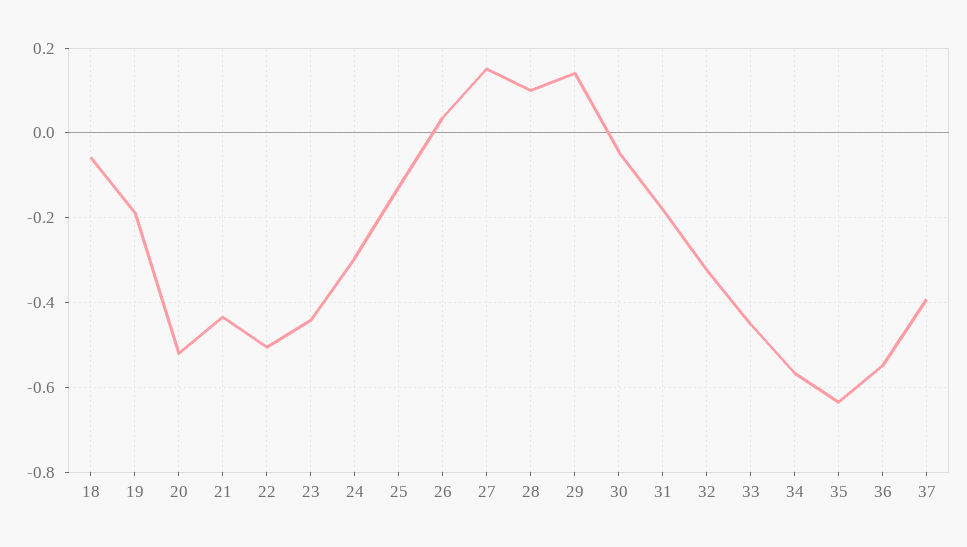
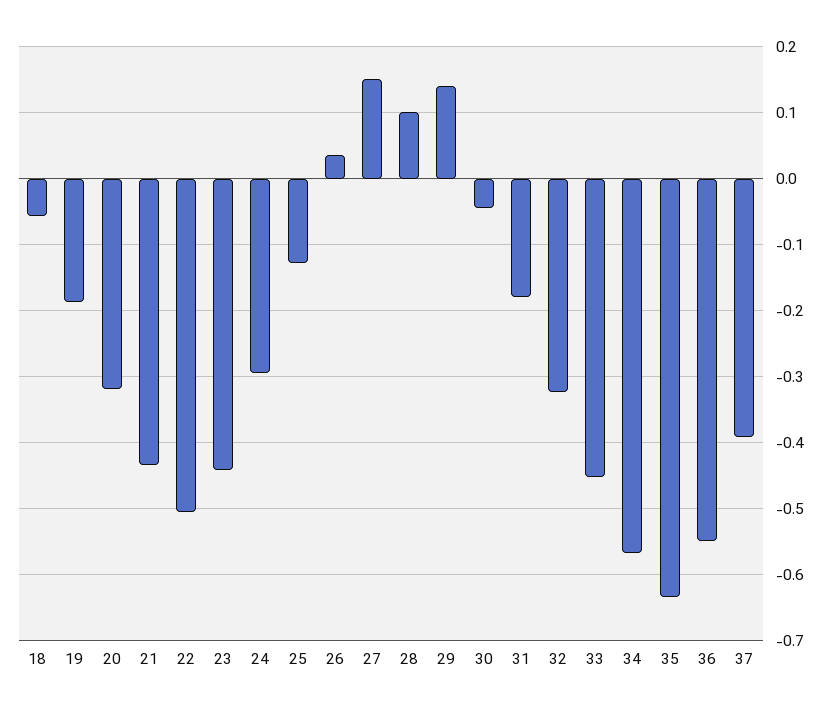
20: -0.52 -> -0.32

